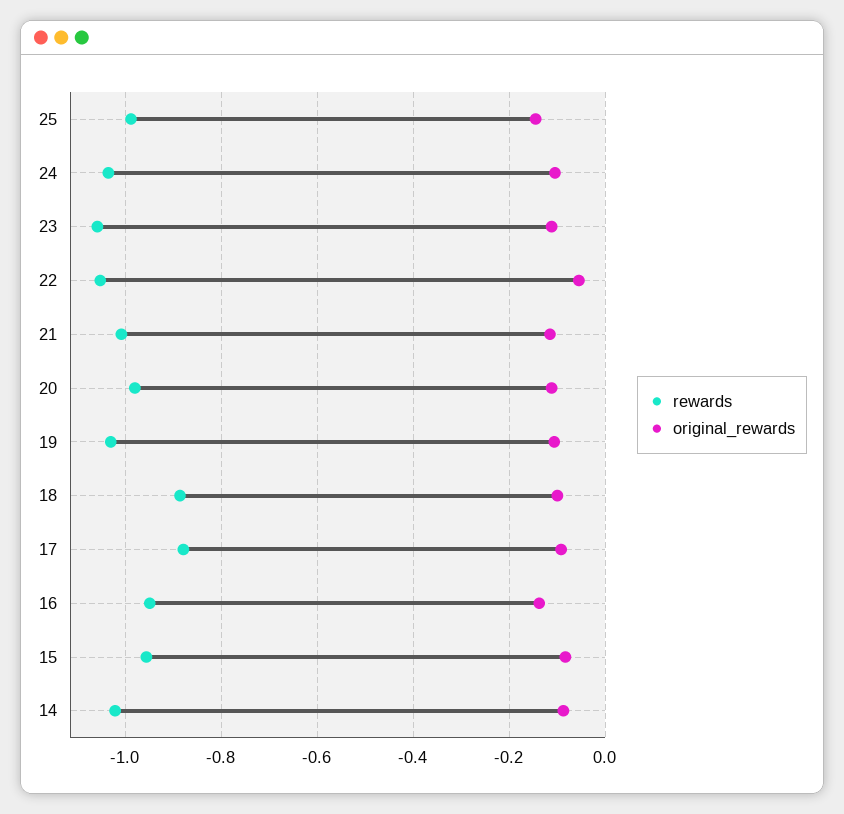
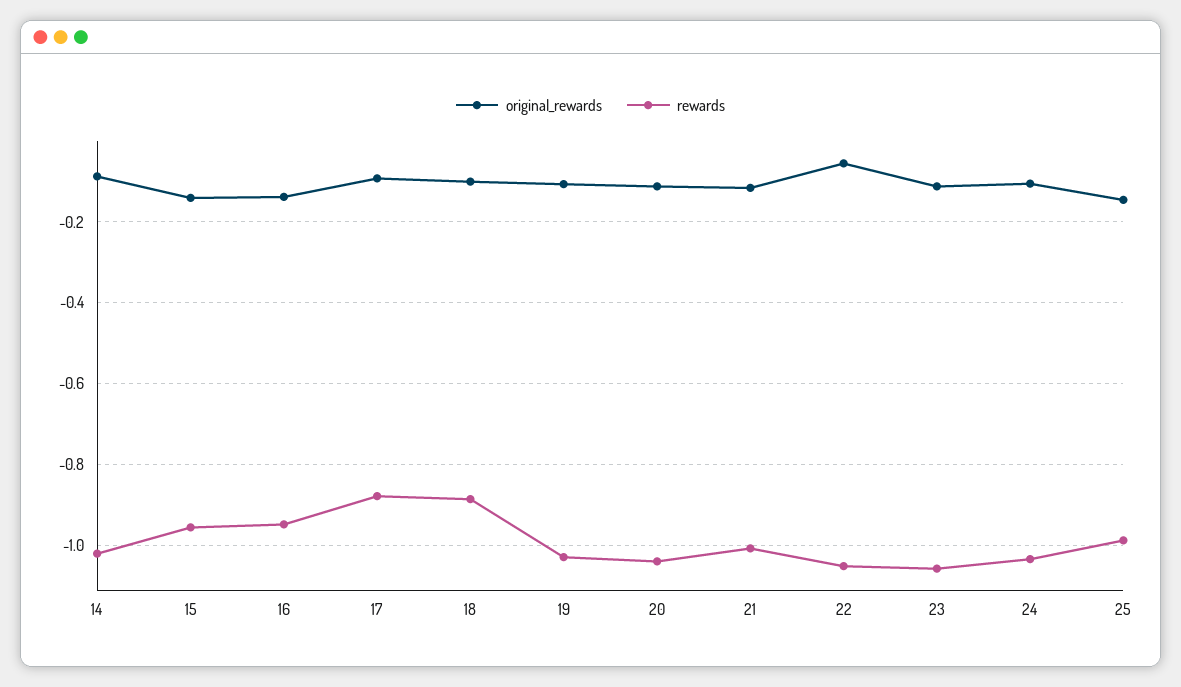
rewards, 20: -0.98 -> -1.04
original_rewards, 15: -0.08 -> -0.14

